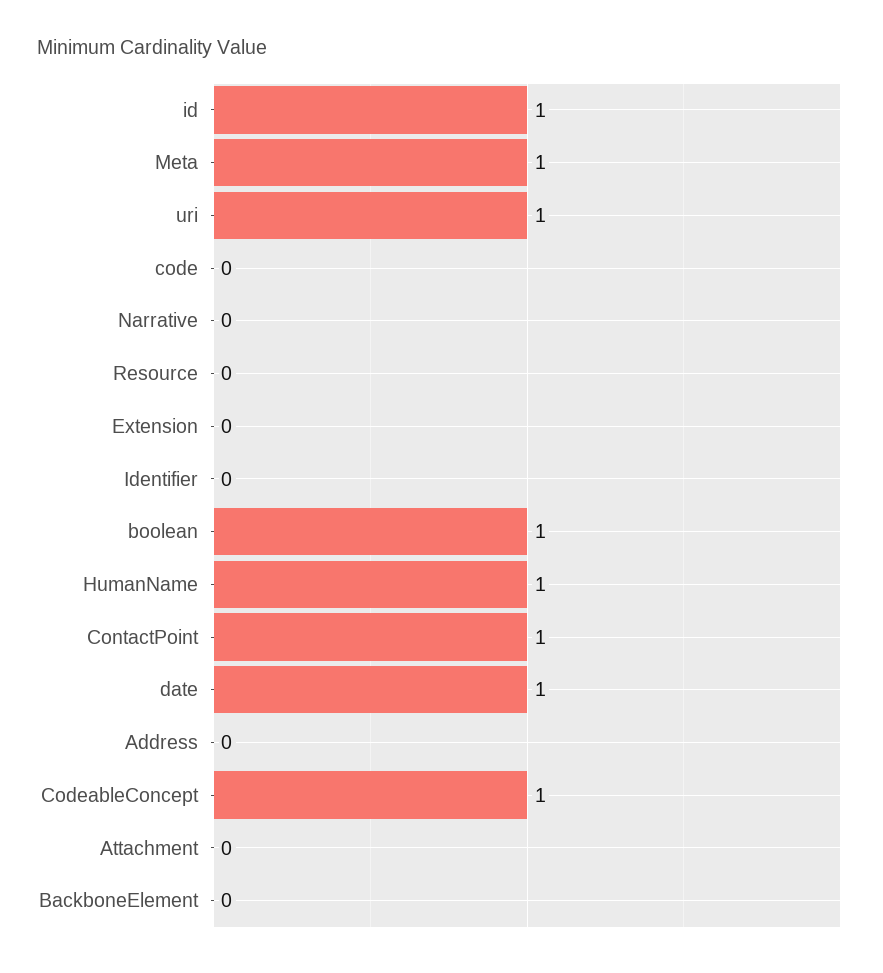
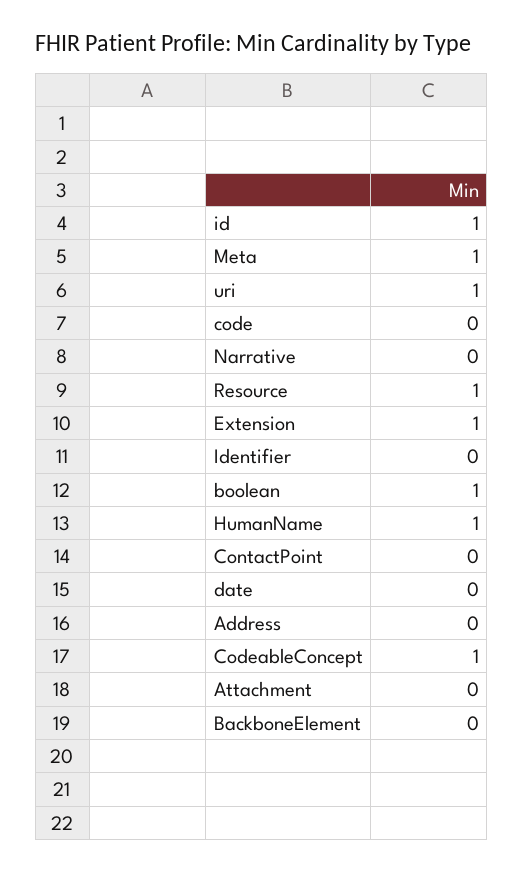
Resource: 0 -> 1
Extension: 0 -> 1
ContactPoint: 1 -> 0
date: 1 -> 0

